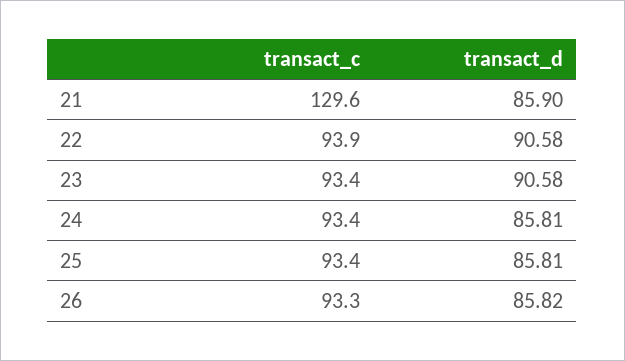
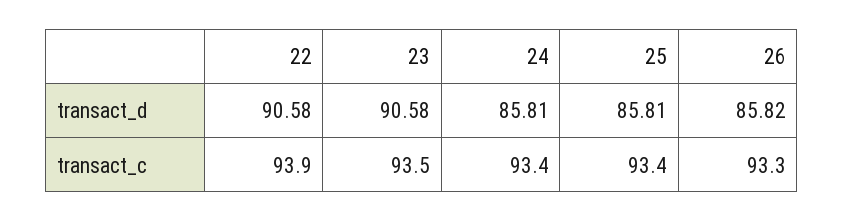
transact_c, 21: 129.6 -> none
transact_d, 21: 85.9 -> none
transact_c, 23: 93.4 -> 93.5

